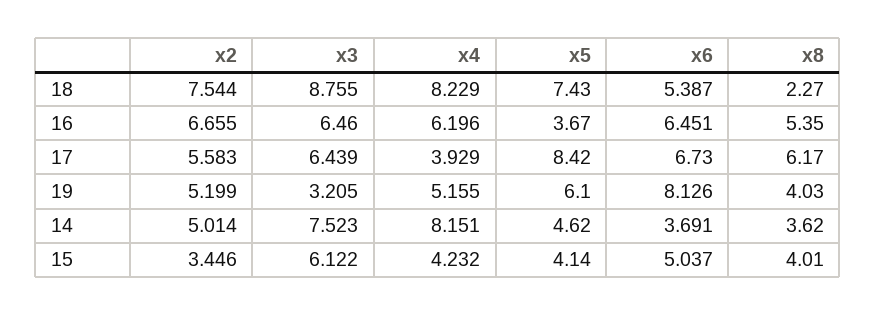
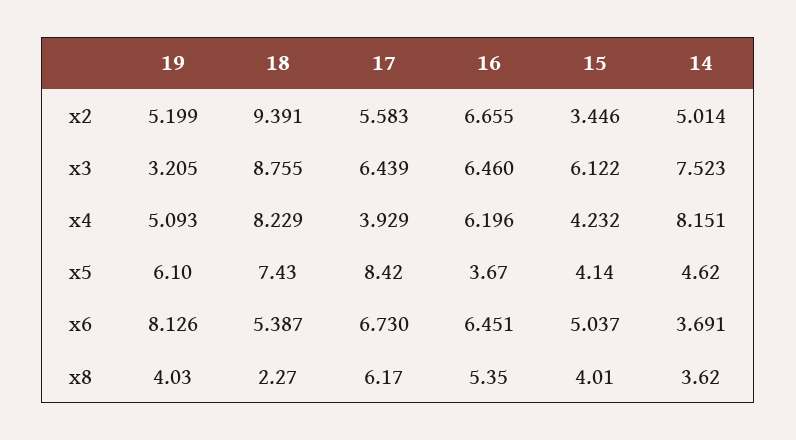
x2, 18: 7.544 -> 9.391
x4, 19: 5.155 -> 5.093

